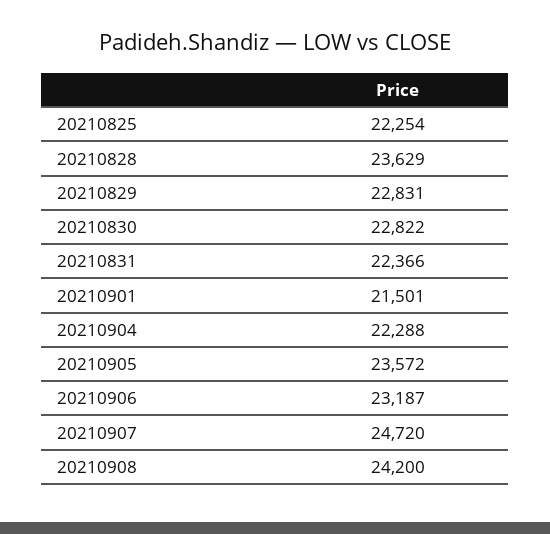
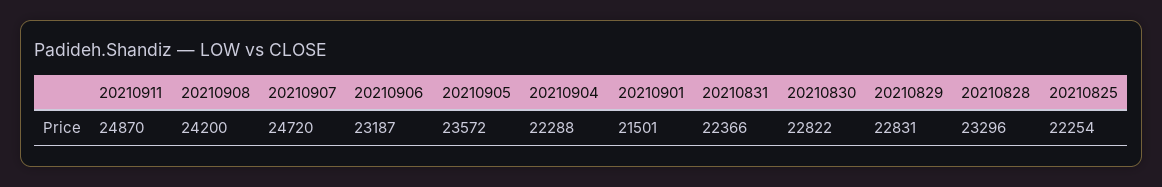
20210828: 23629 -> 23296
20210911: none -> 24870

